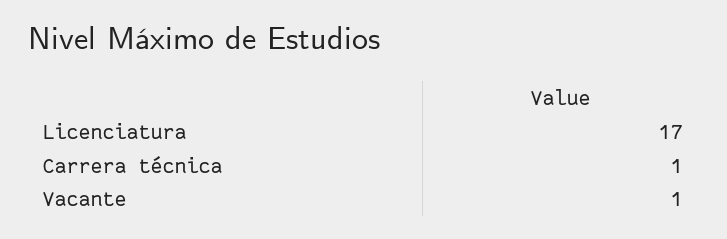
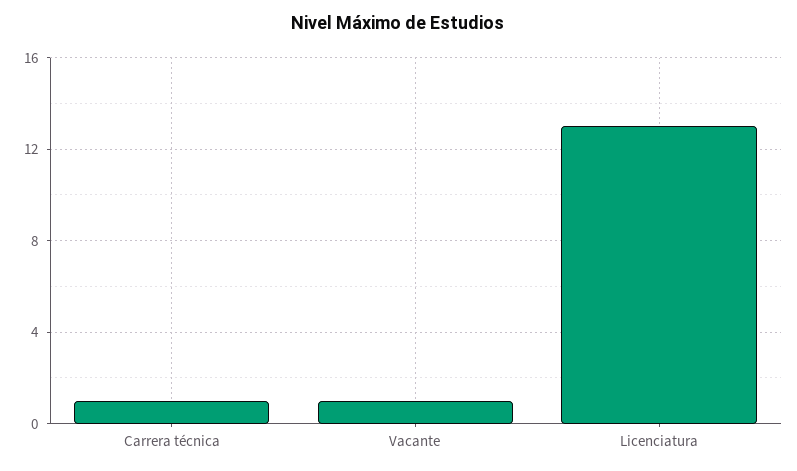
Licenciatura: 17 -> 13

